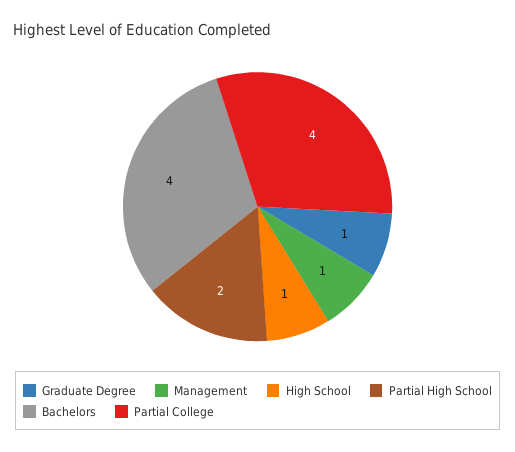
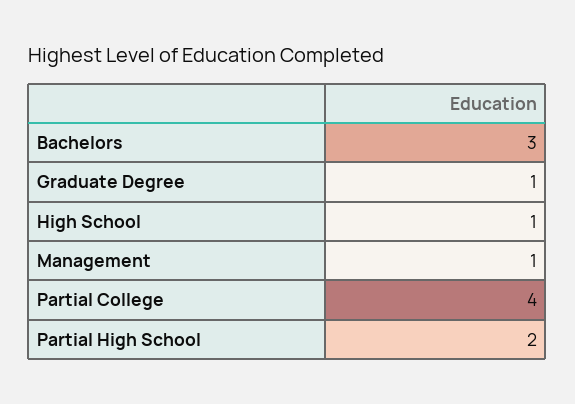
Bachelors: 4 -> 3

